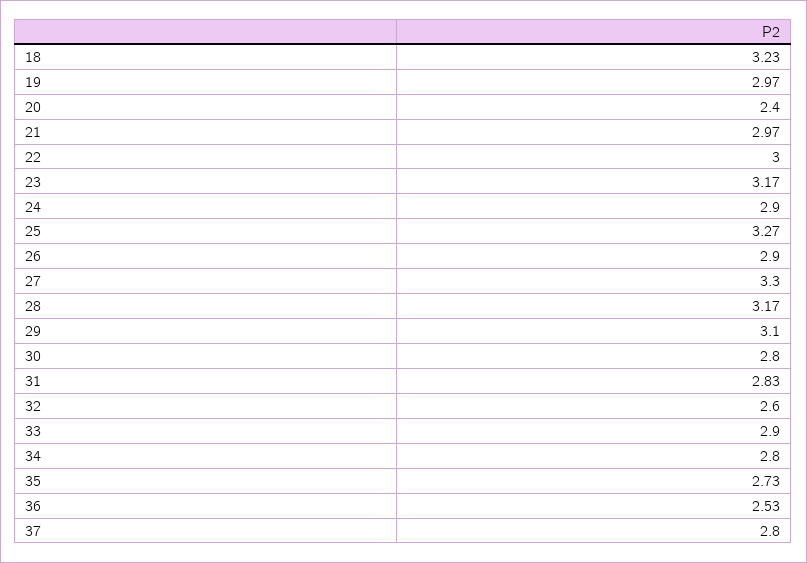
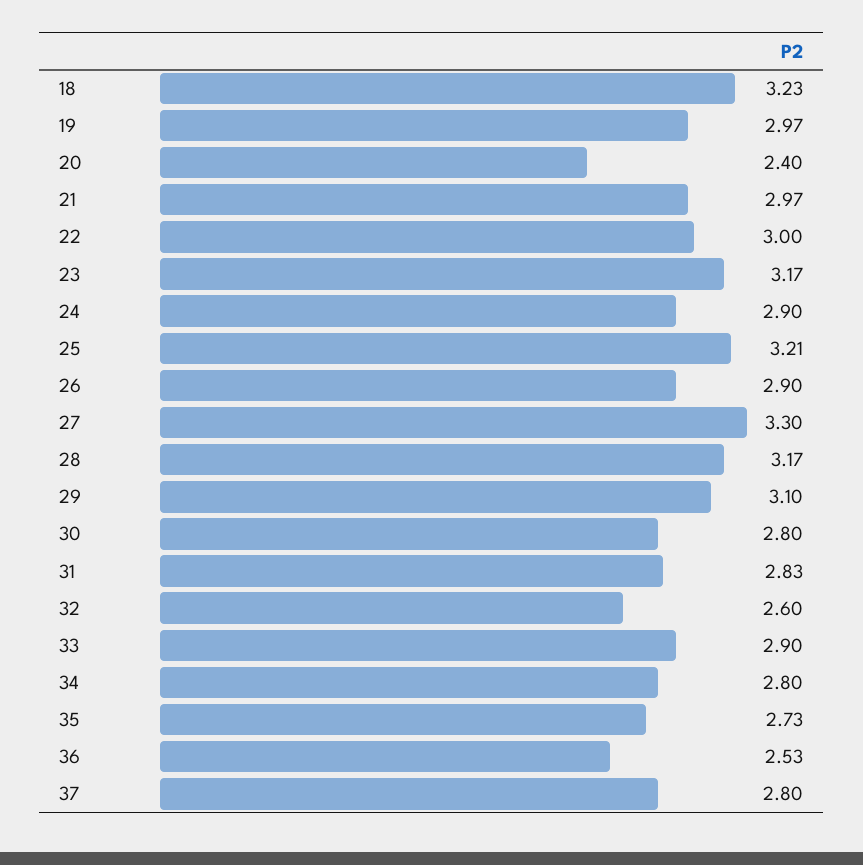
25: 3.27 -> 3.21

